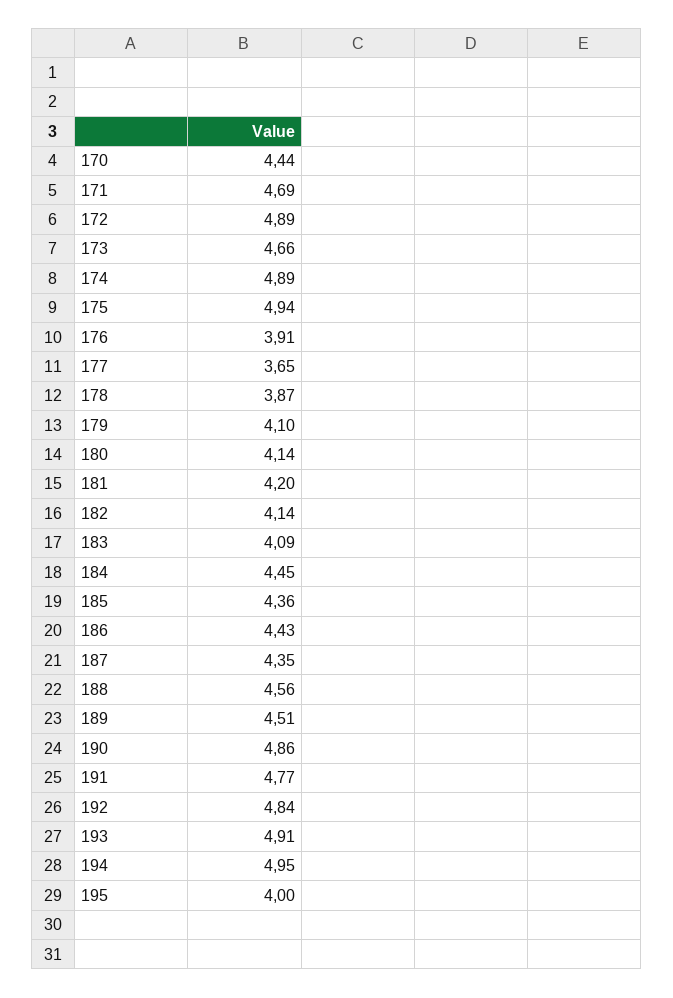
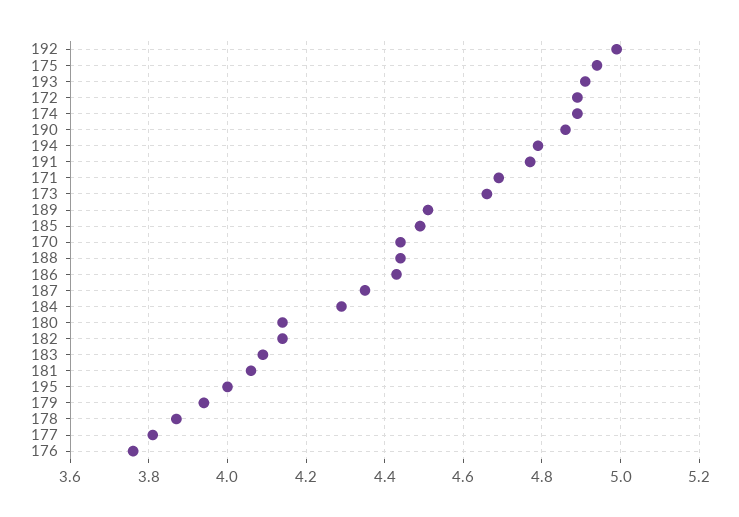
176: 3.91 -> 3.75
177: 3.65 -> 3.8
179: 4.1 -> 3.95
181: 4.2 -> 4.05
184: 4.45 -> 4.3
185: 4.36 -> 4.5
188: 4.56 -> 4.45
192: 4.84 -> 5
194: 4.95 -> 4.8

